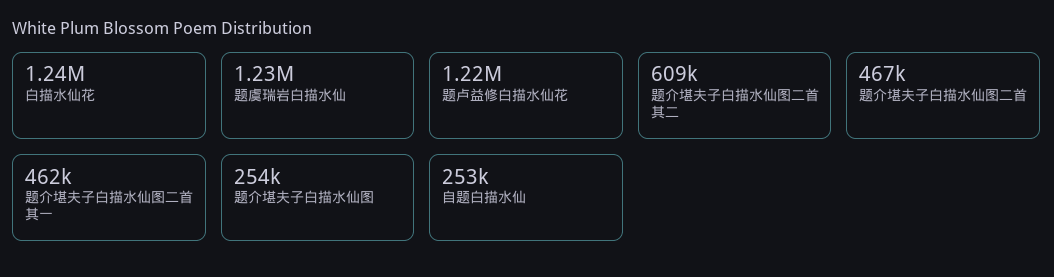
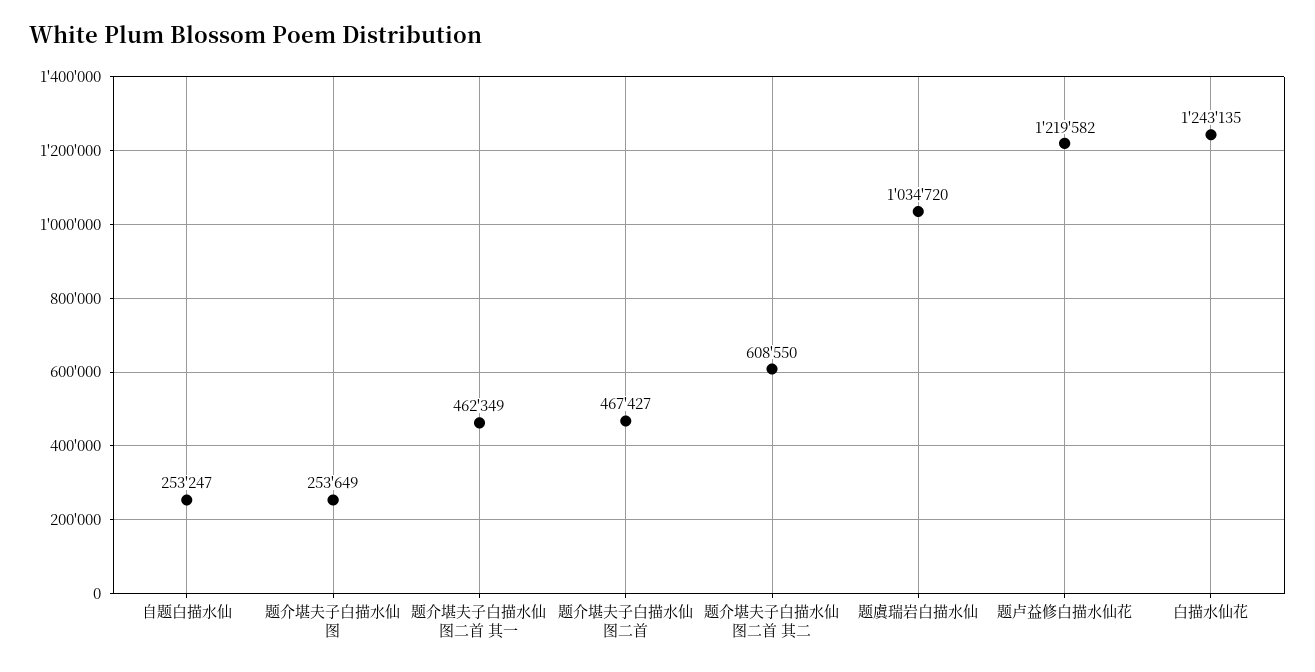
题虞瑞岩白描水仙: 1230000 -> 1034720

